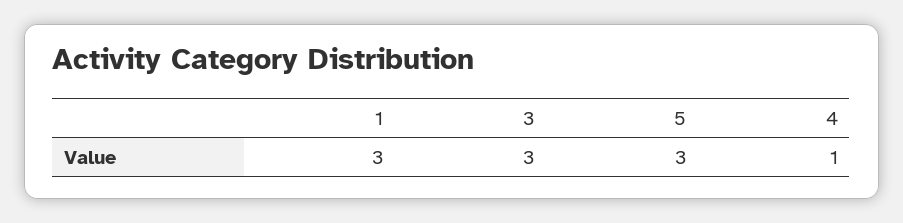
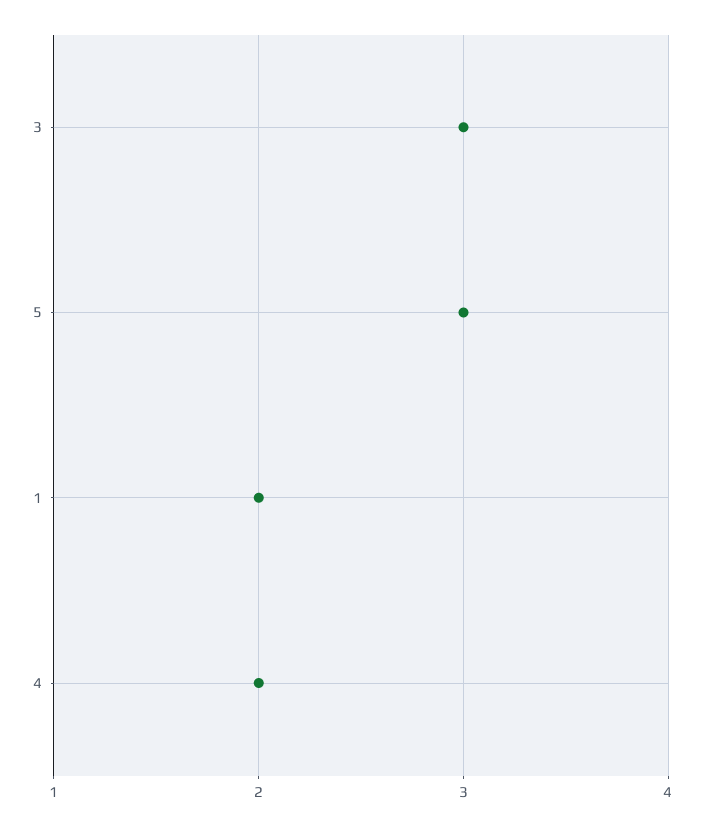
1: 3 -> 2
4: 1 -> 2

